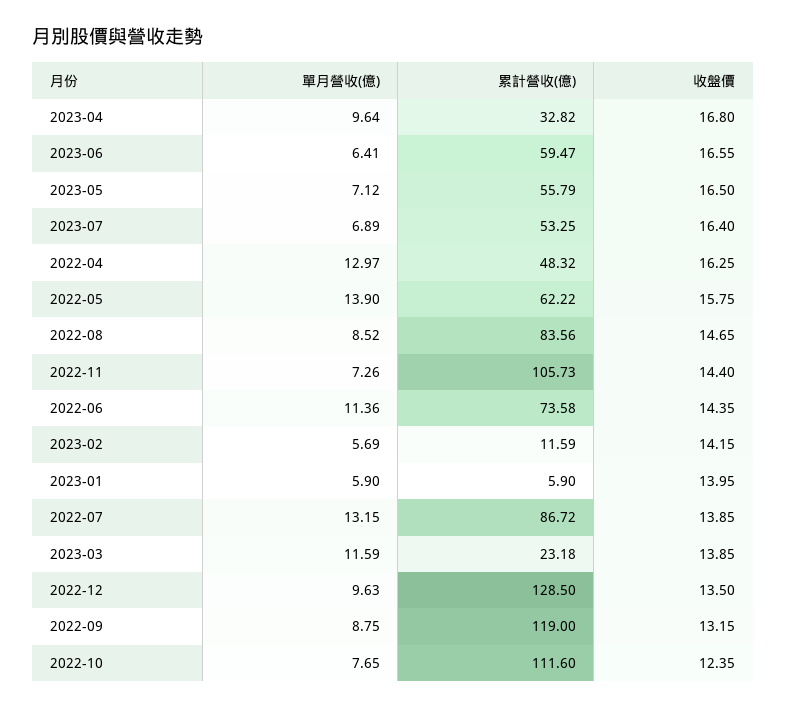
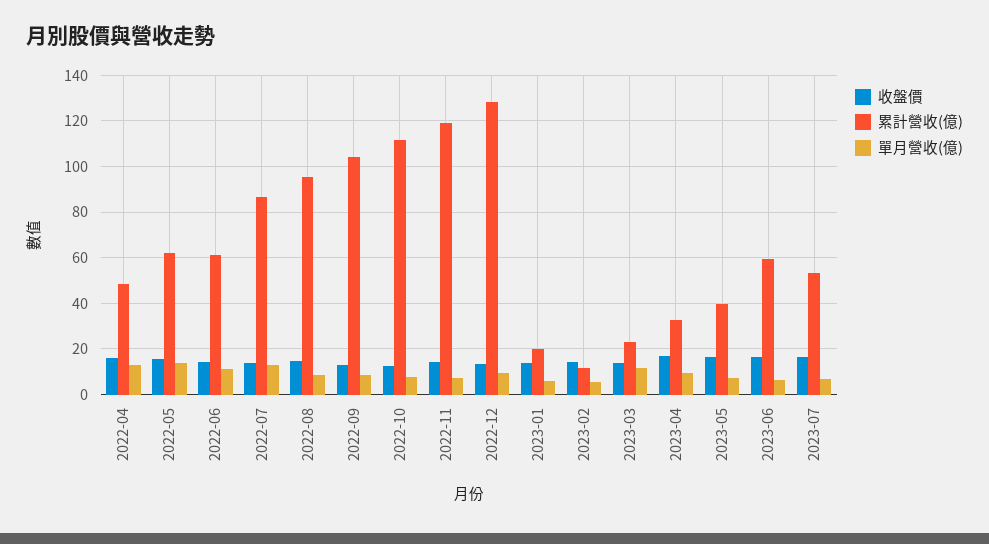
累計營收(億), 2023-05: 55.79 -> 40
累計營收(億), 2022-08: 83.56 -> 95
累計營收(億), 2022-11: 105.73 -> 120
累計營收(億), 2022-06: 73.58 -> 60
累計營收(億), 2023-01: 5.9 -> 20
累計營收(億), 2022-09: 119 -> 105

